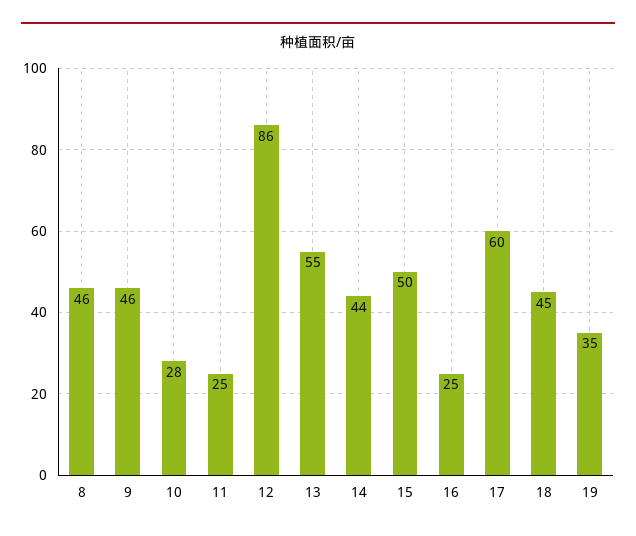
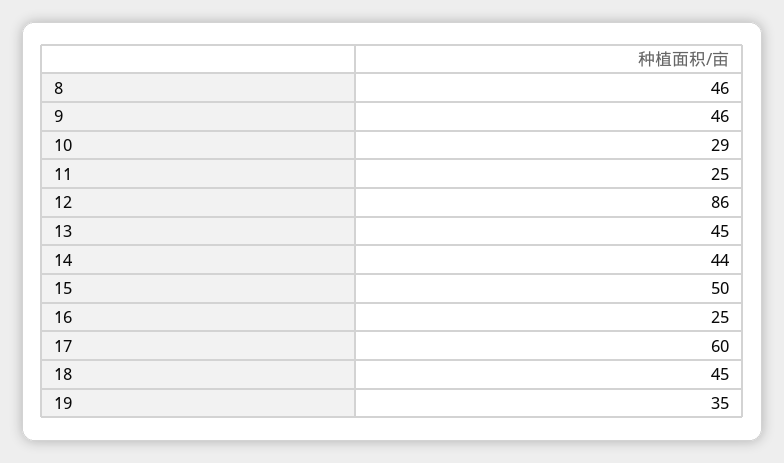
10: 28 -> 29
13: 55 -> 45

